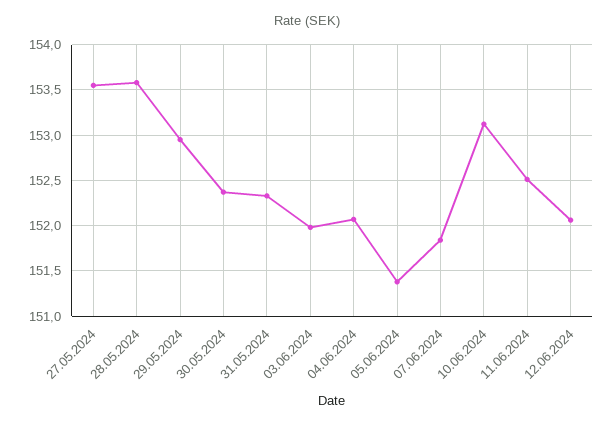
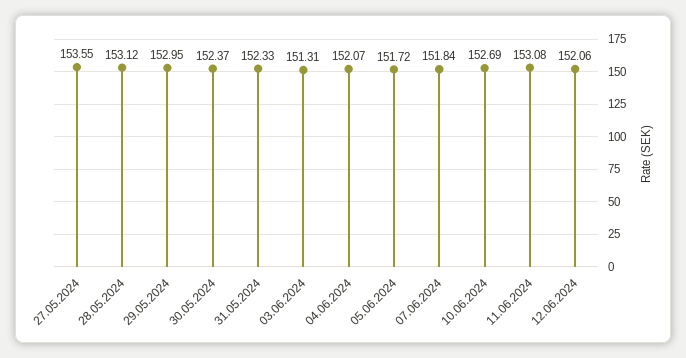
28.05.2024: 153.6 -> 153.12
03.06.2024: 152 -> 151.31
05.06.2024: 151.4 -> 151.72
10.06.2024: 153.1 -> 152.69
11.06.2024: 152.5 -> 153.08

